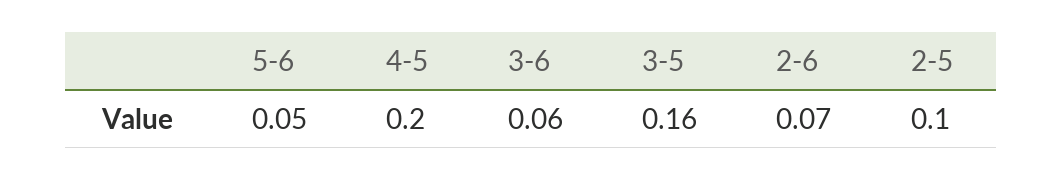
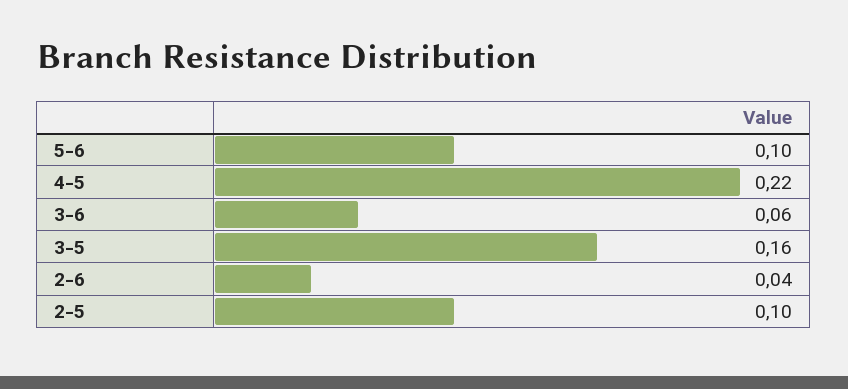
5-6: 0.05 -> 0.1
4-5: 0.2 -> 0.22
2-6: 0.07 -> 0.04

